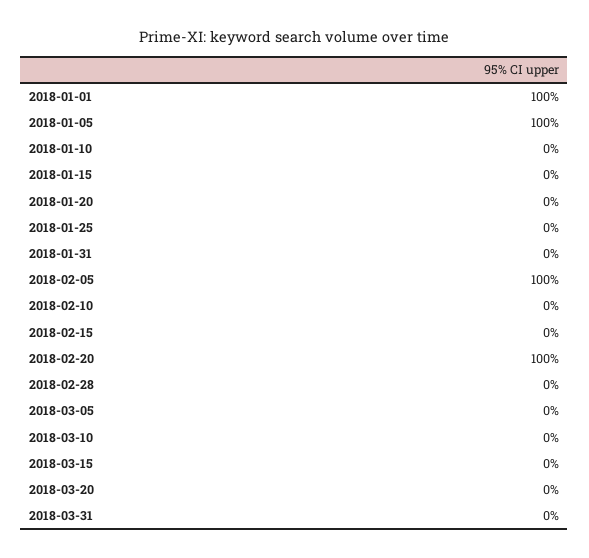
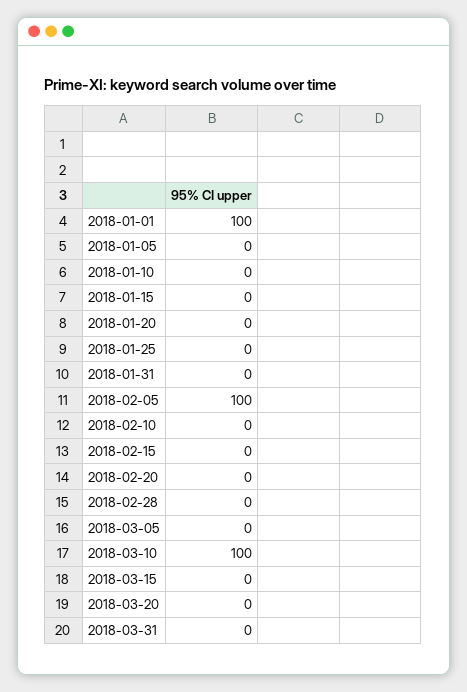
2018-01-05: 100 -> 0
2018-02-20: 100 -> 0
2018-03-10: 0 -> 100

